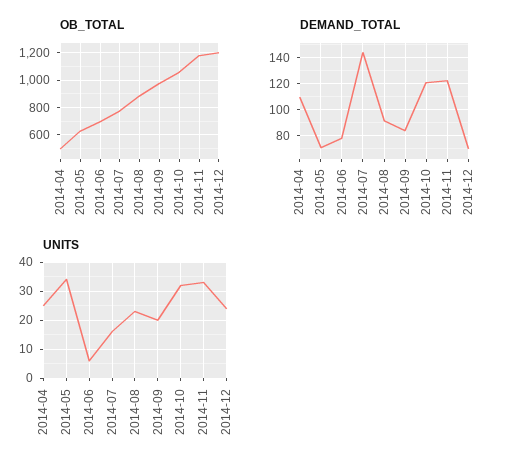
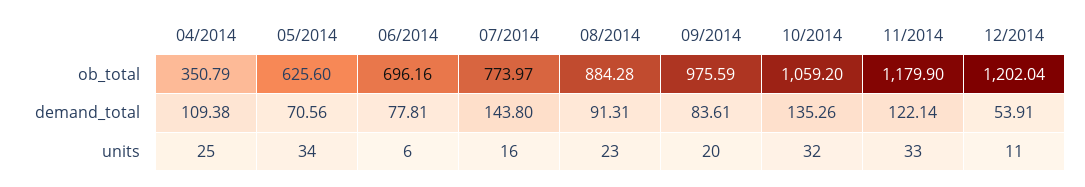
OB_TOTAL, 2014-04: 500 -> 350.79
DEMAND_TOTAL, 2014-10: 120 -> 135.26
DEMAND_TOTAL, 2014-12: 70 -> 53.91
UNITS, 2014-12: 25 -> 11

